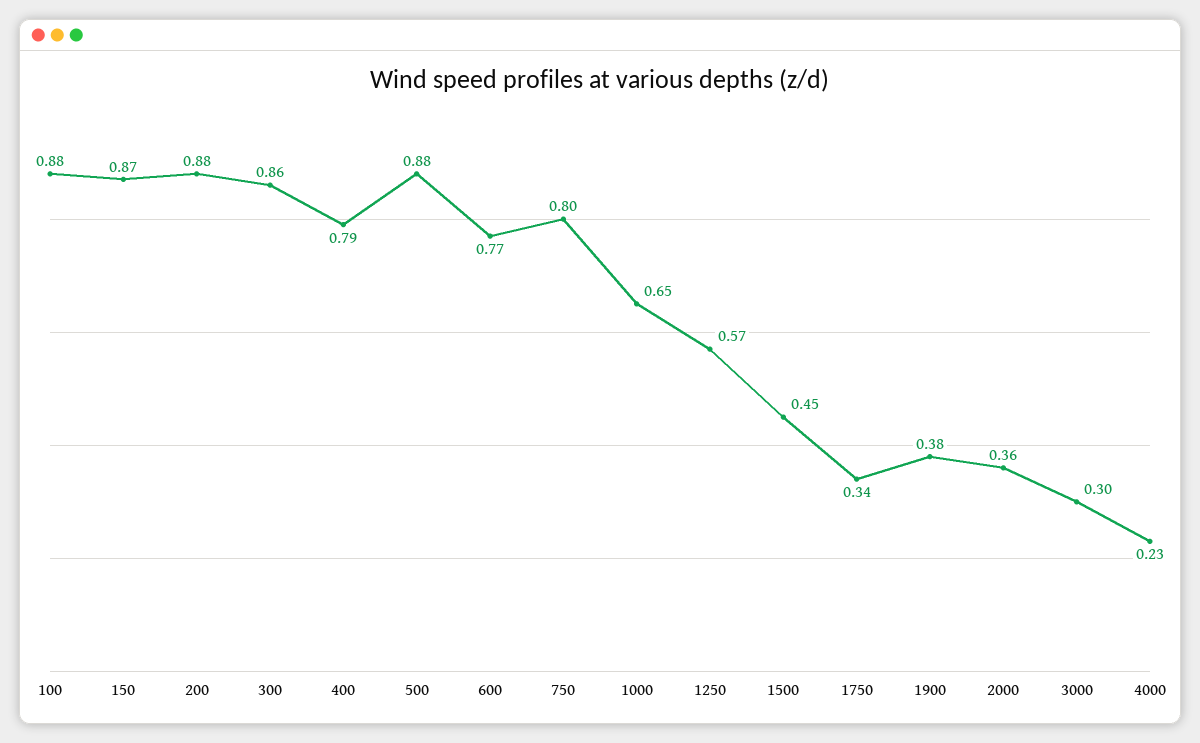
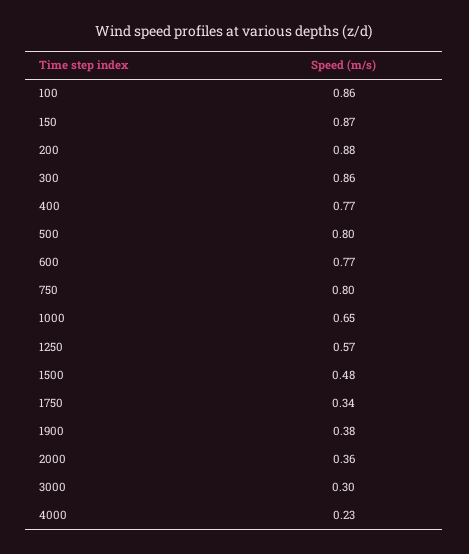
100: 0.88 -> 0.86
400: 0.79 -> 0.77
500: 0.88 -> 0.8
1500: 0.45 -> 0.48

